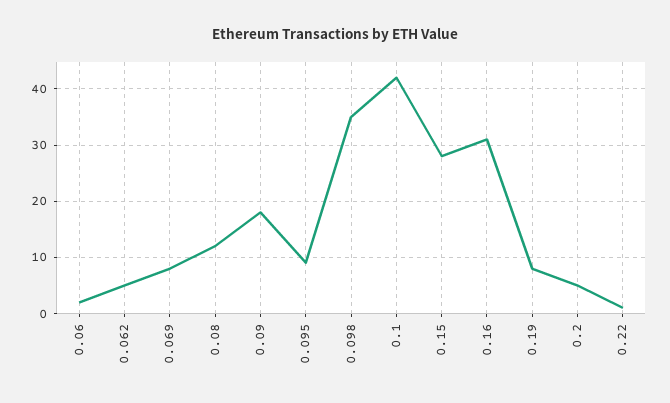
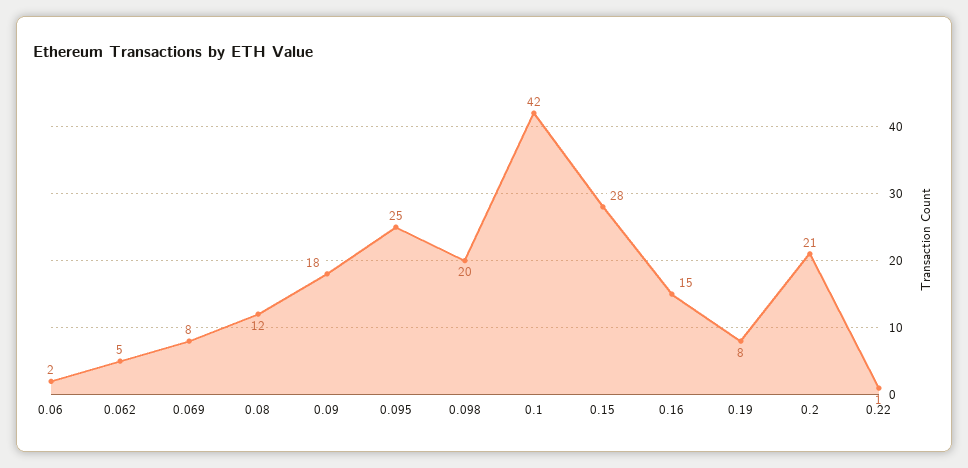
0.095: 10 -> 25
0.098: 35 -> 20
0.16: 30 -> 15
0.2: 5 -> 21

